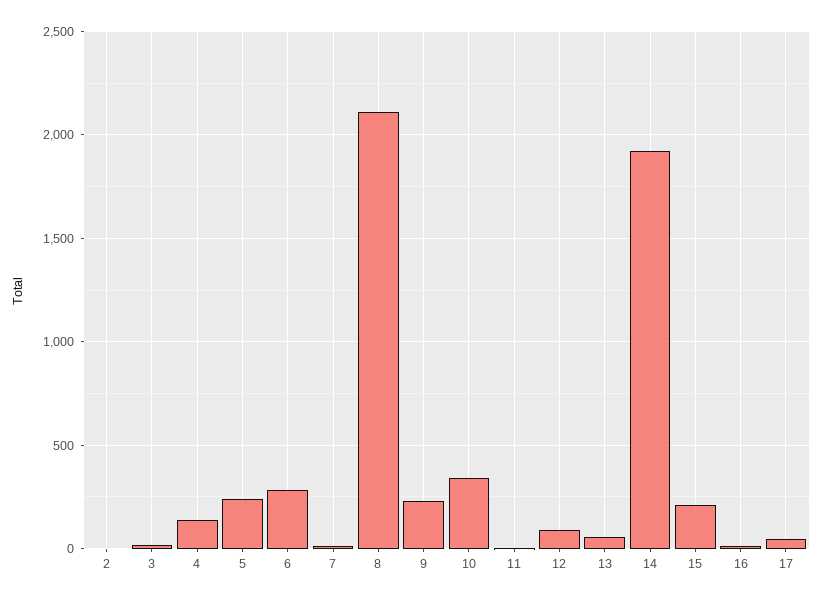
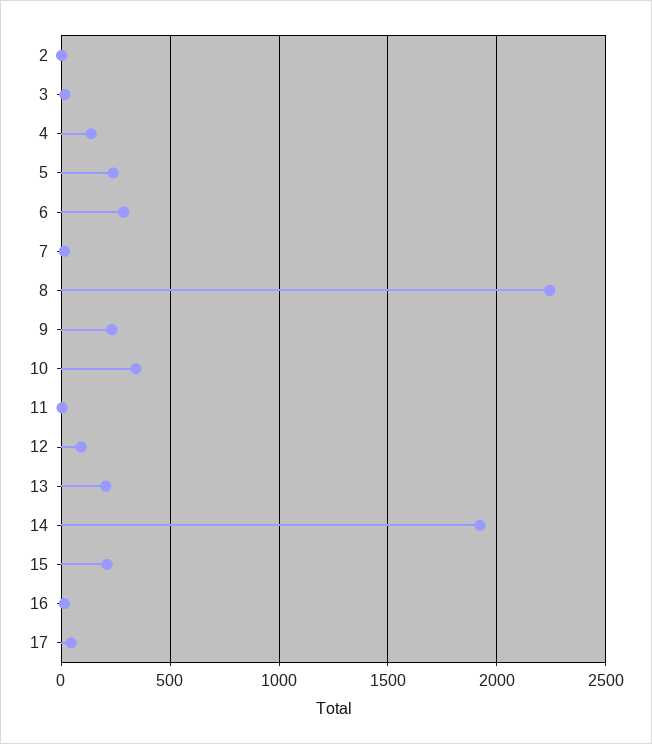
8: 2100 -> 2250
13: 50 -> 200

